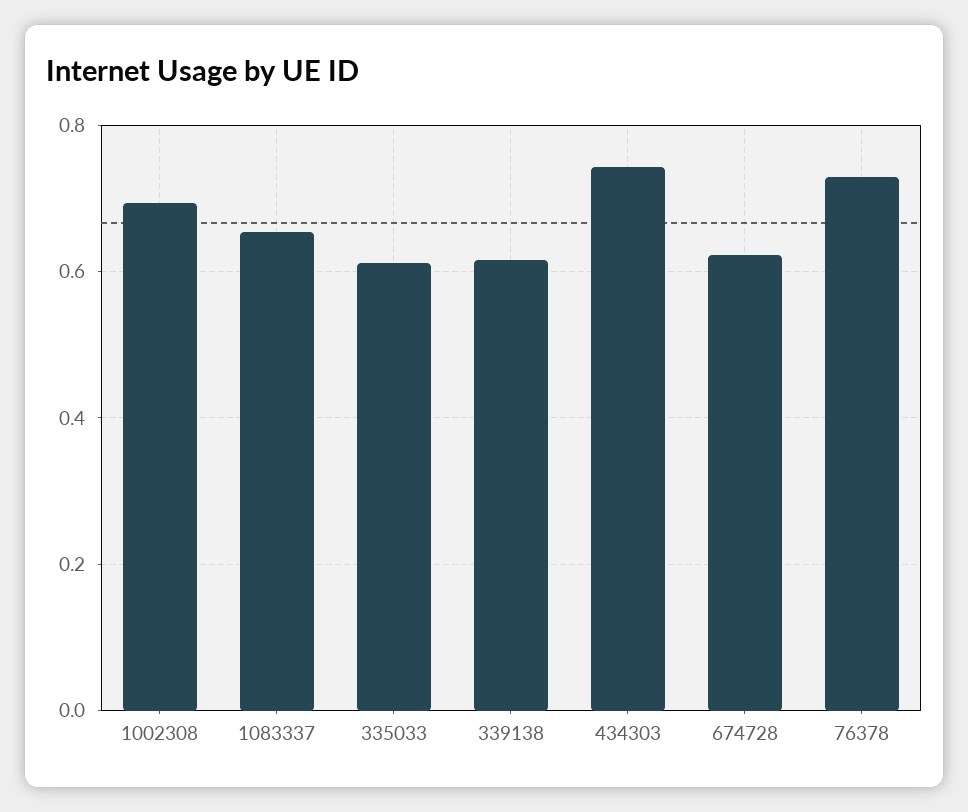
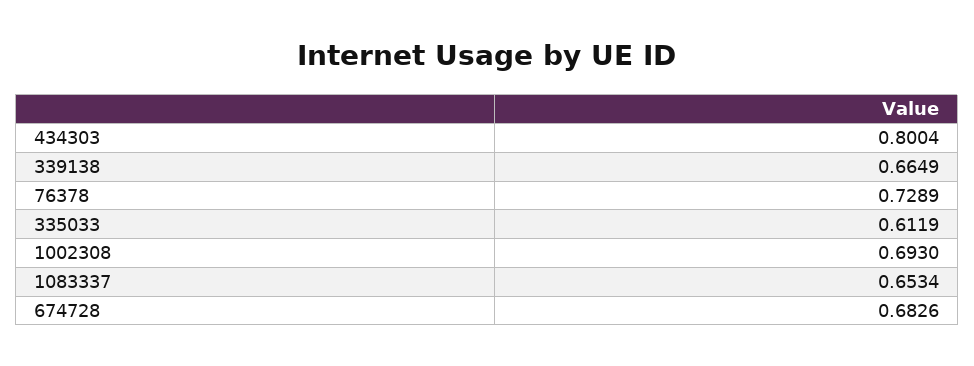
339138: 0.62 -> 0.6649
434303: 0.74 -> 0.8004
674728: 0.62 -> 0.6826

